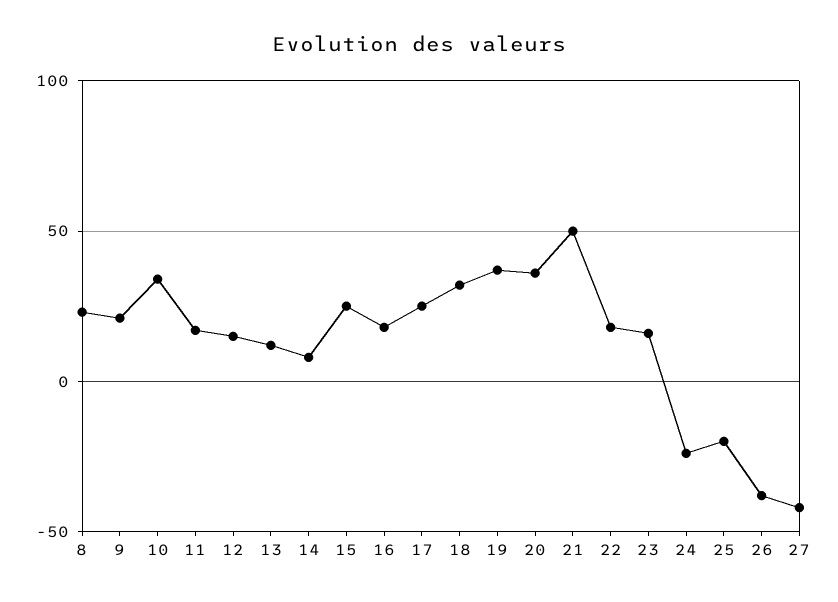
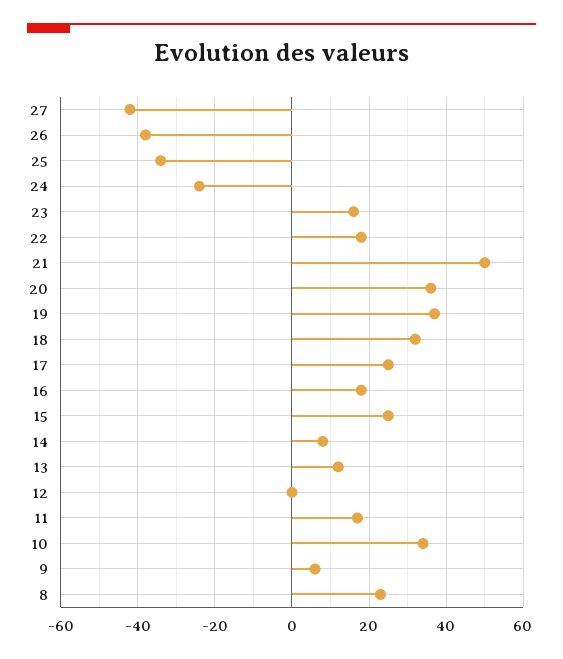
9: 20 -> 5
12: 15 -> 0
25: -20 -> -35

